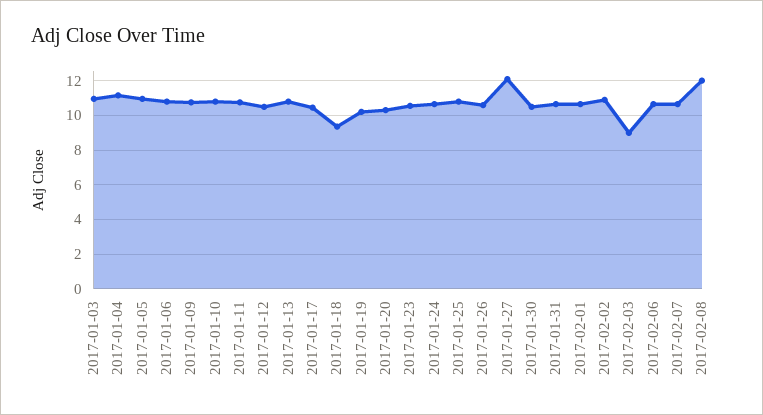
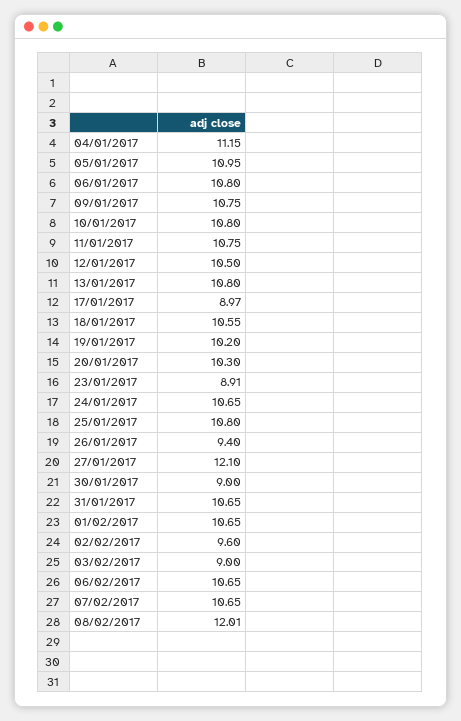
2017-01-03: 11 -> none
2017-01-17: 10.5 -> 8.97
2017-01-18: 9.5 -> 10.55
2017-01-23: 10.5 -> 8.91
2017-01-26: 10.5 -> 9.4
2017-01-30: 10.5 -> 9
2017-02-02: 11 -> 9.6

